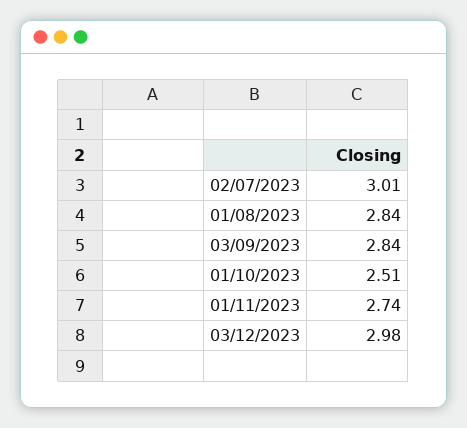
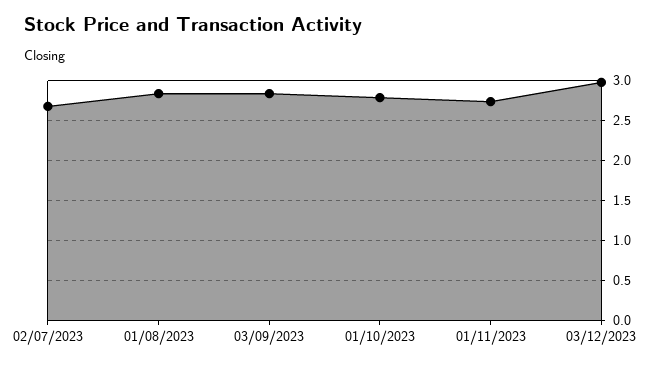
02/07/2023: 3.01 -> 2.7
01/10/2023: 2.51 -> 2.8

